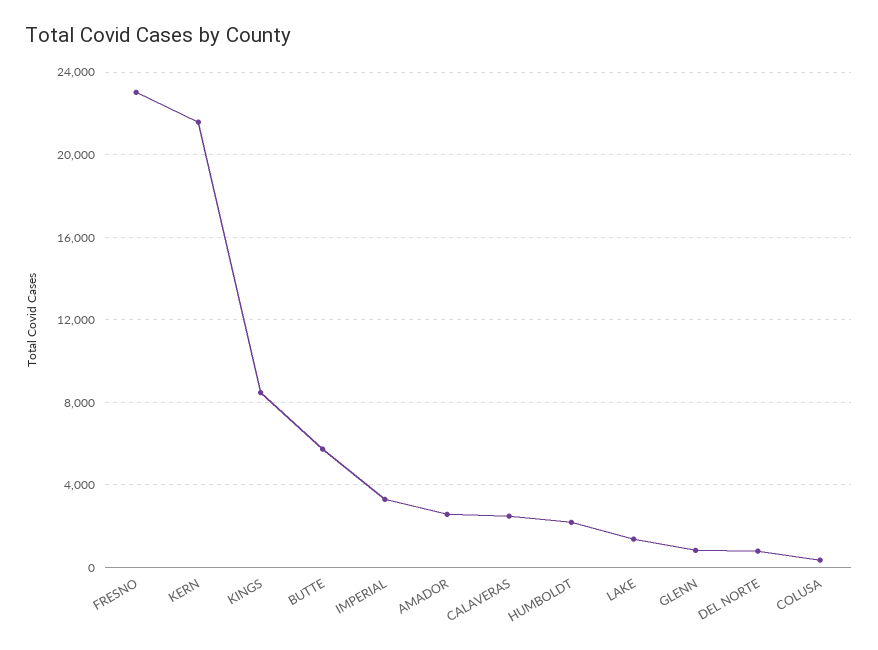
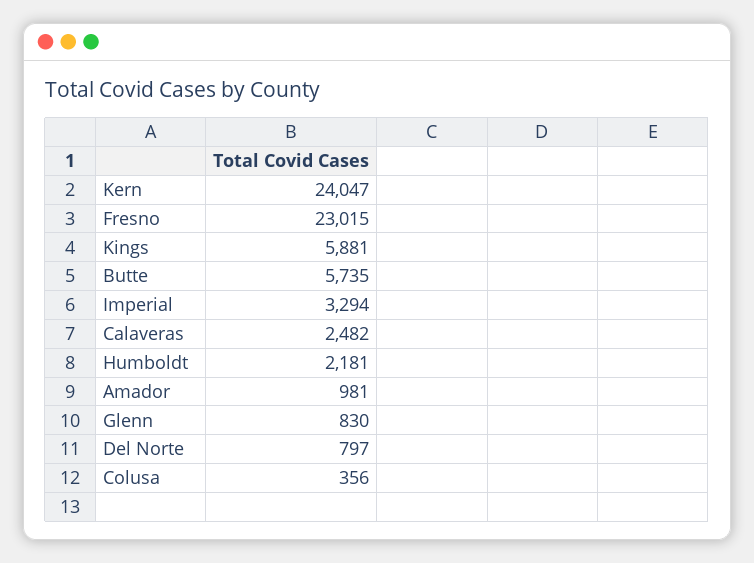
KERN: 21500 -> 24047
KINGS: 8500 -> 5881
AMADOR: 2500 -> 981
LAKE: 1500 -> none

